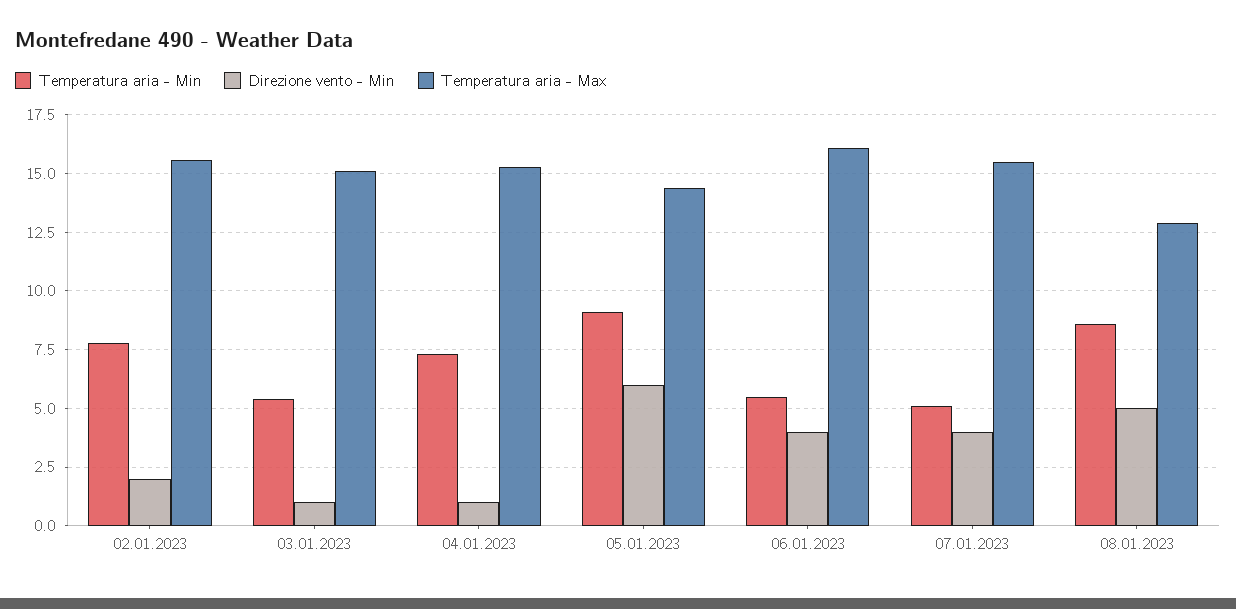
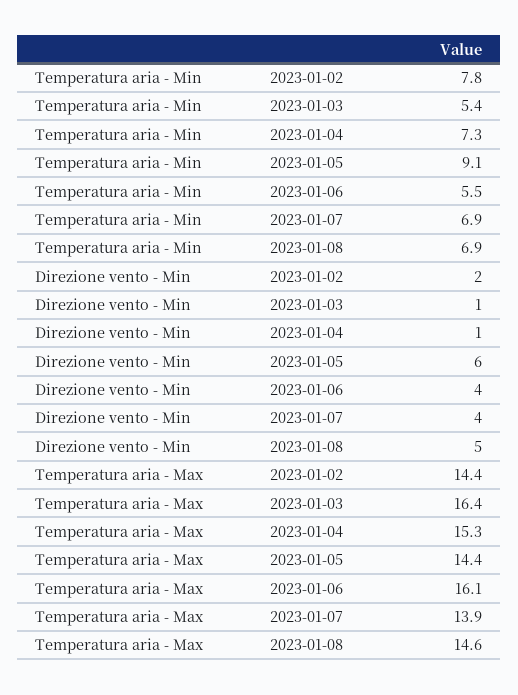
Temperatura aria - Max, 02.01.2023: 15.5 -> 14.4
Temperatura aria - Max, 03.01.2023: 15 -> 16.4
Temperatura aria - Min, 07.01.2023: 5 -> 6.9
Temperatura aria - Max, 07.01.2023: 15.5 -> 13.9
Temperatura aria - Min, 08.01.2023: 8.5 -> 6.9
Temperatura aria - Max, 08.01.2023: 13 -> 14.6

